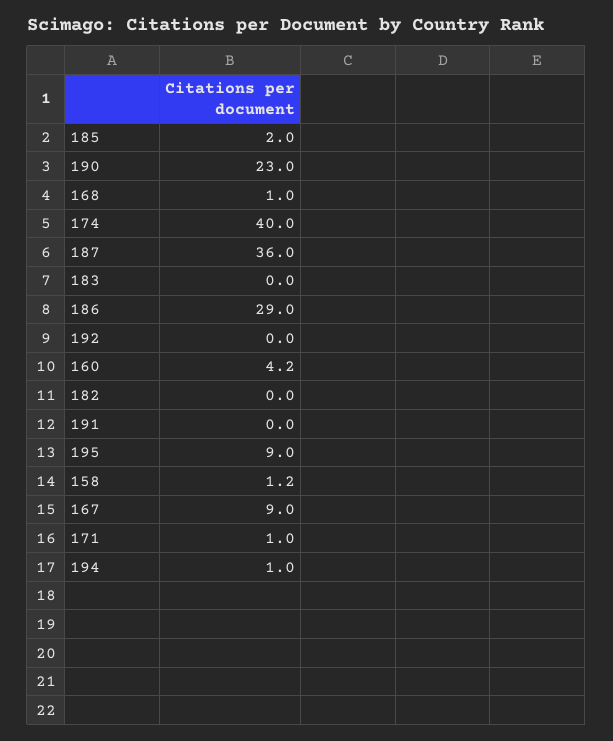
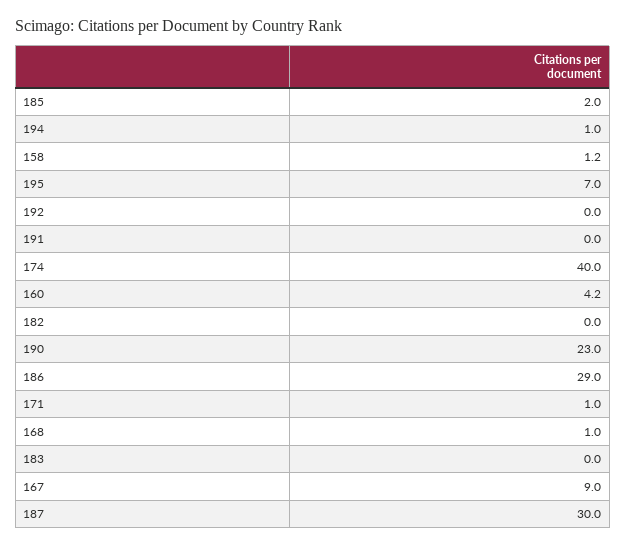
187: 36 -> 30
195: 9 -> 7

